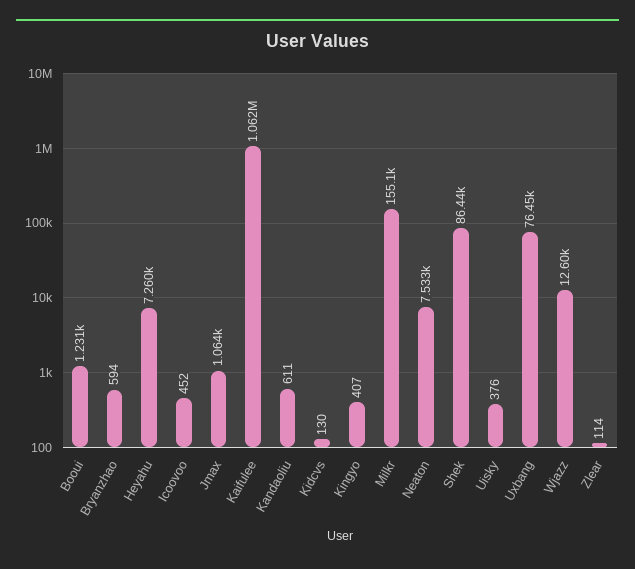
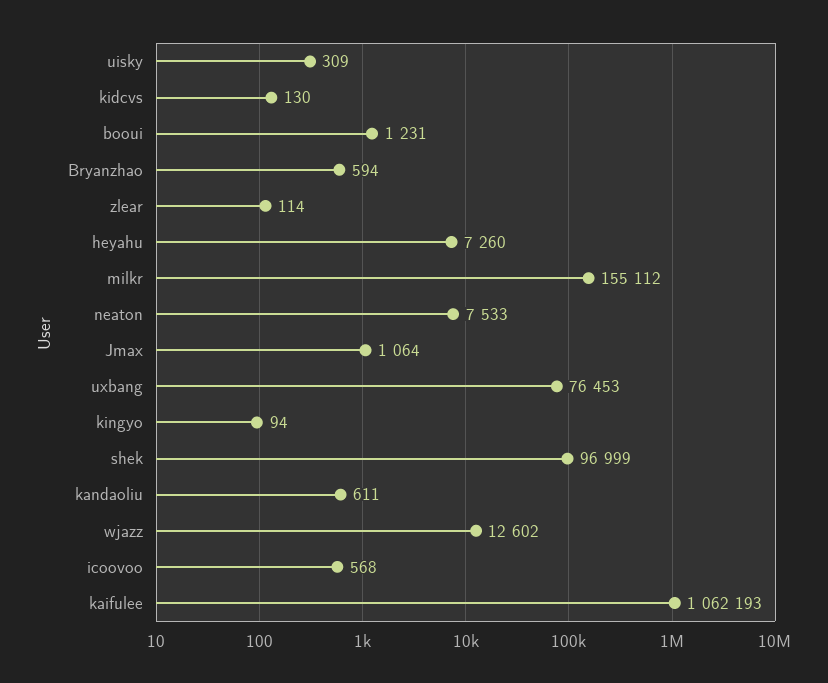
Icoovoo: 452 -> 568
Kingyo: 407 -> 94
Shek: 86440 -> 96999
Uisky: 376 -> 309

